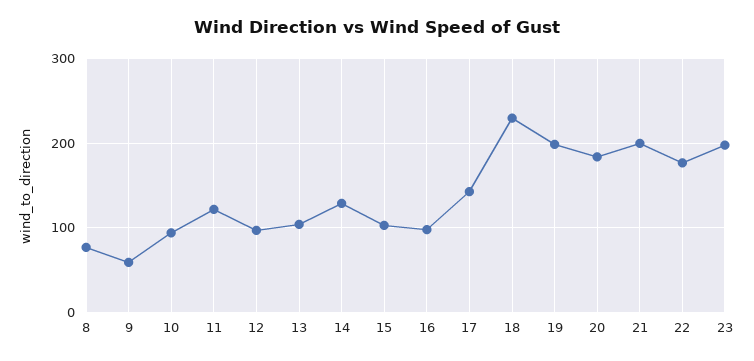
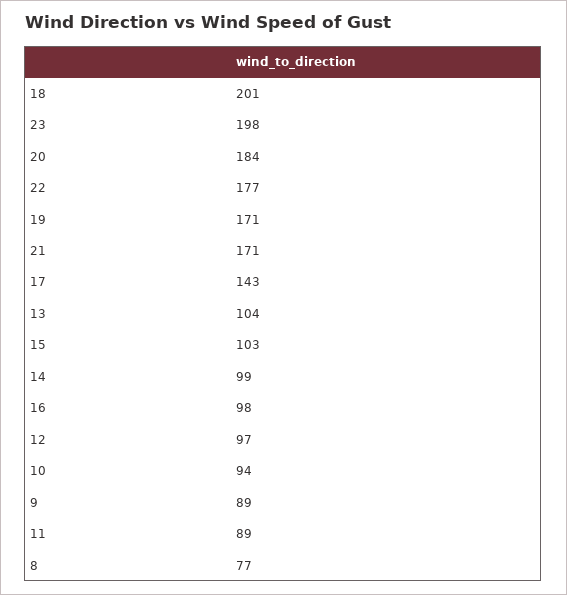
9: 60 -> 89
11: 120 -> 89
14: 130 -> 99
18: 230 -> 201
19: 200 -> 171
21: 200 -> 171

